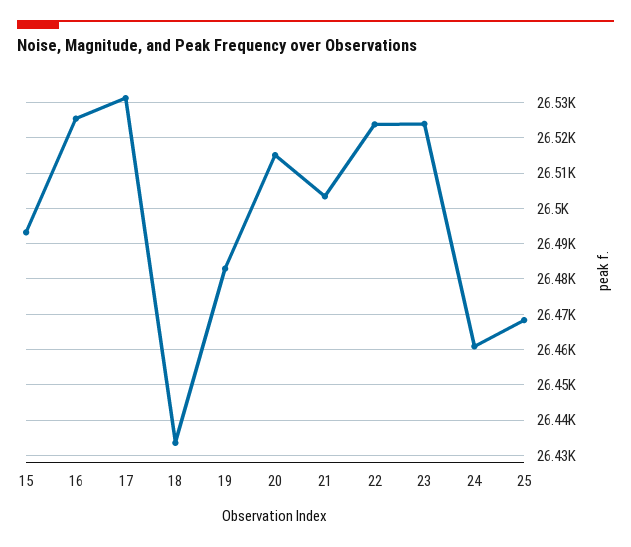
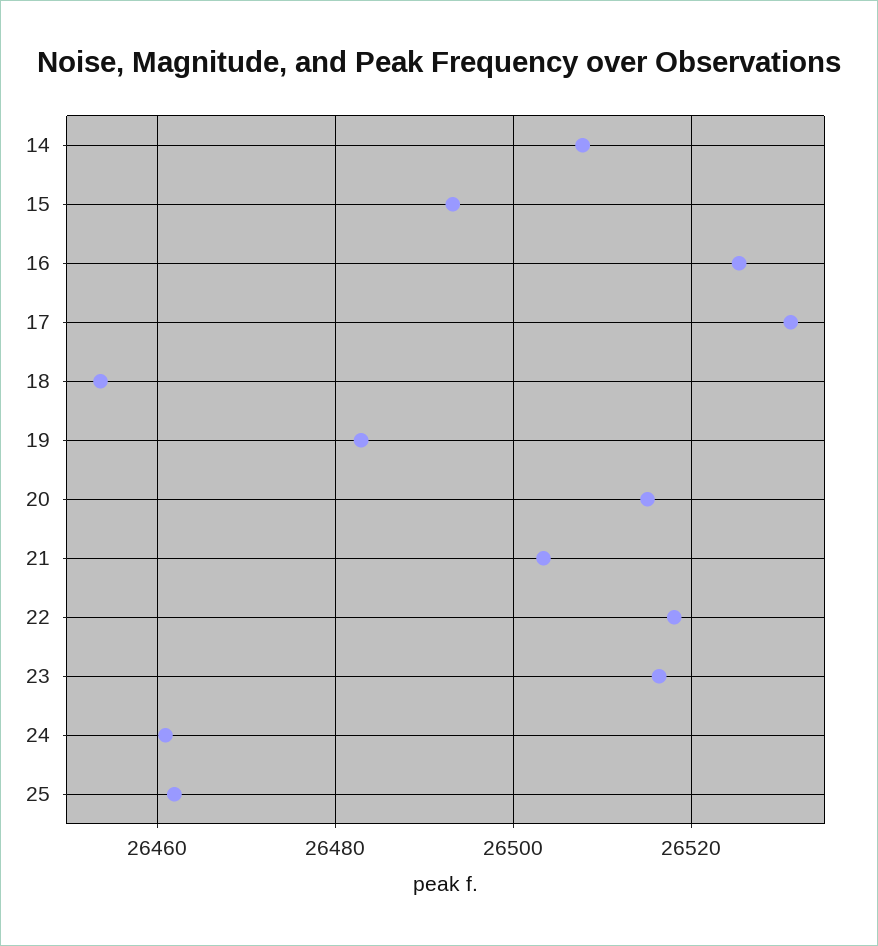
18: 26434 -> 26454
22: 26524 -> 26518
23: 26524 -> 26516
25: 26468 -> 26462
14: none -> 26508

